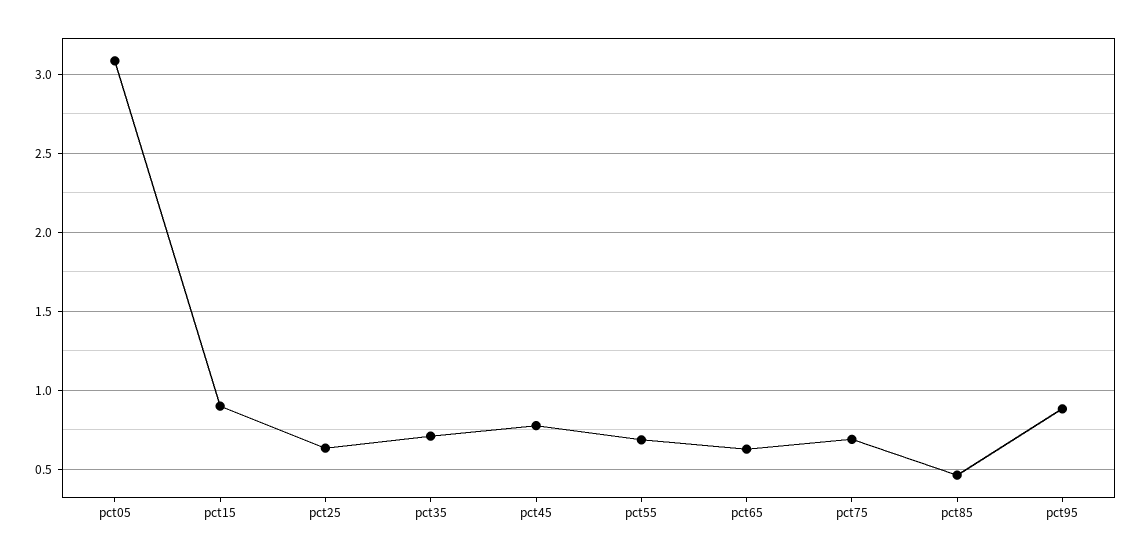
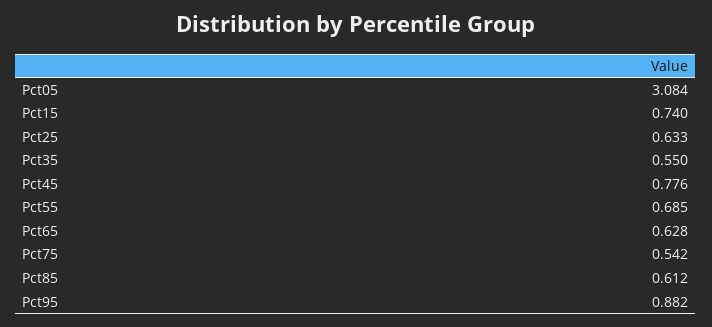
pct15: 0.9 -> 0.74
pct35: 0.7 -> 0.55
pct75: 0.7 -> 0.542
pct85: 0.45 -> 0.612

